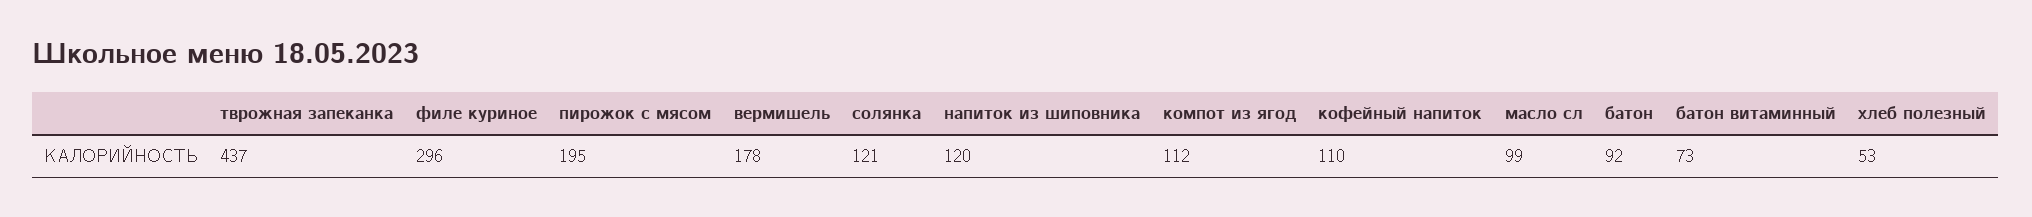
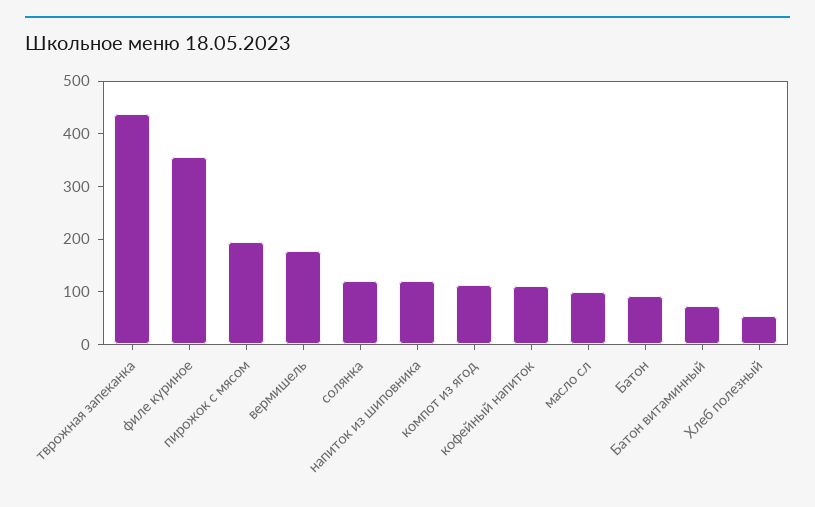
филе куриное: 296 -> 360

